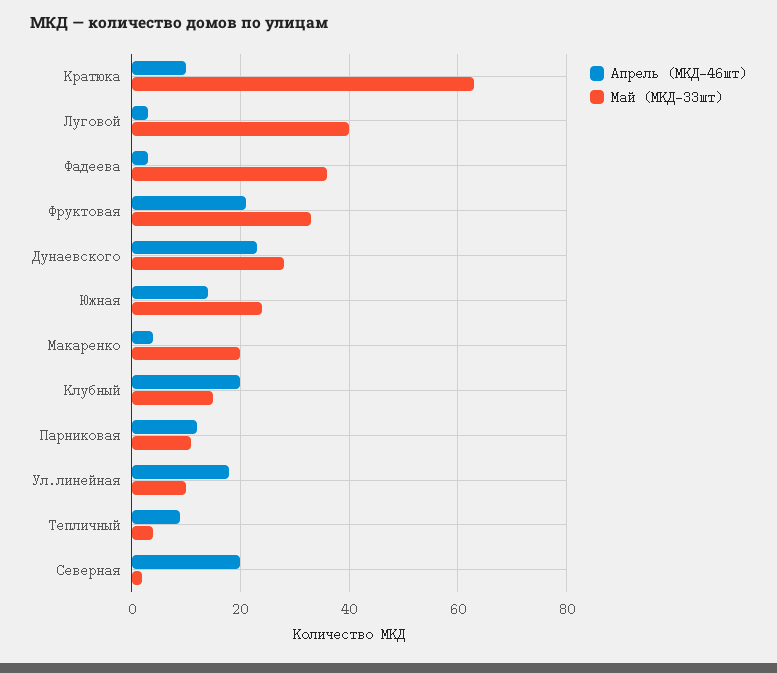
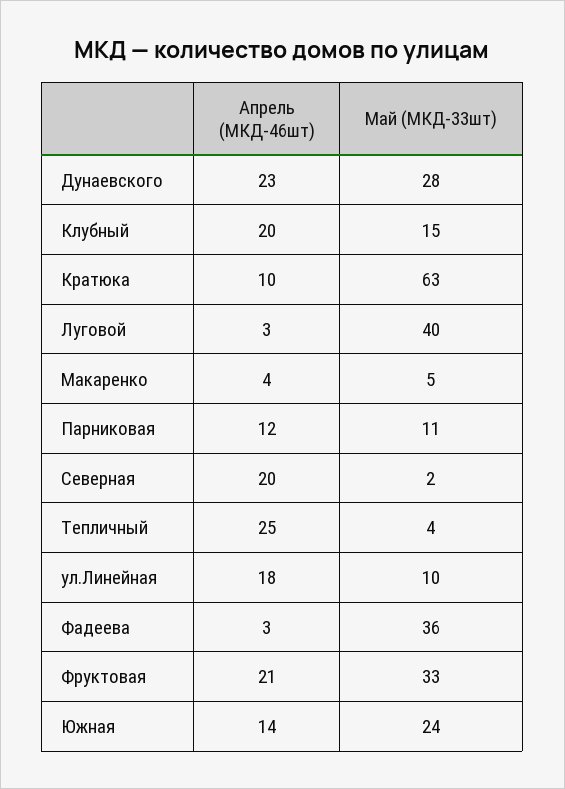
Май (МКД-33шт), Макаренко: 20 -> 5
Апрель (МКД-46шт), Тепличный: 10 -> 25

